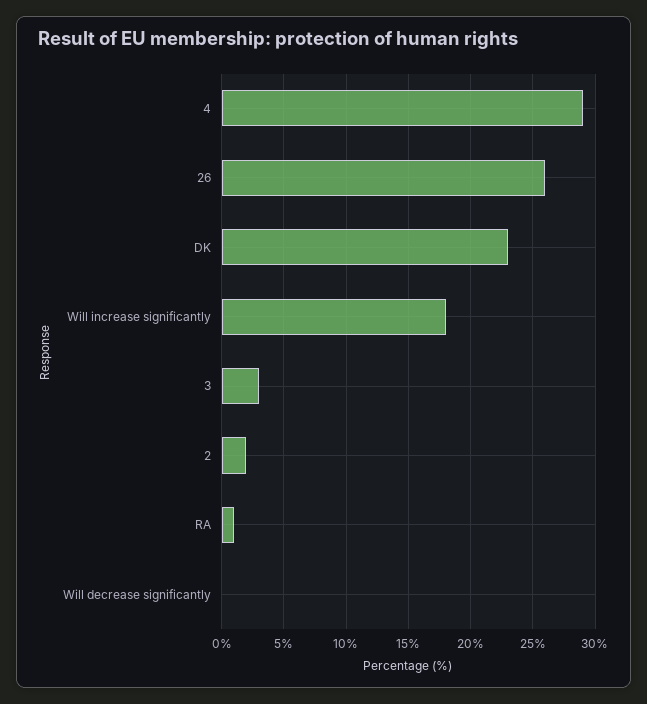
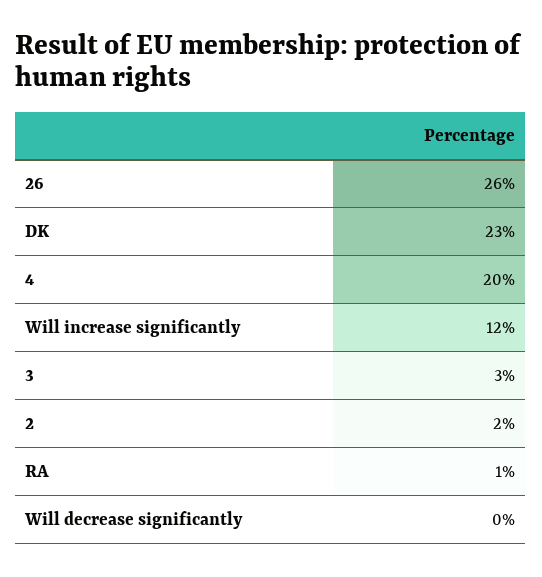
4: 29 -> 20
Will increase significantly: 18 -> 12

